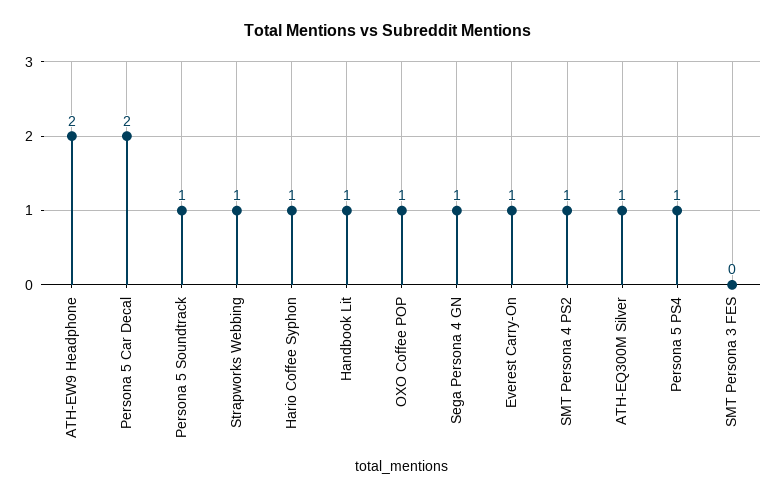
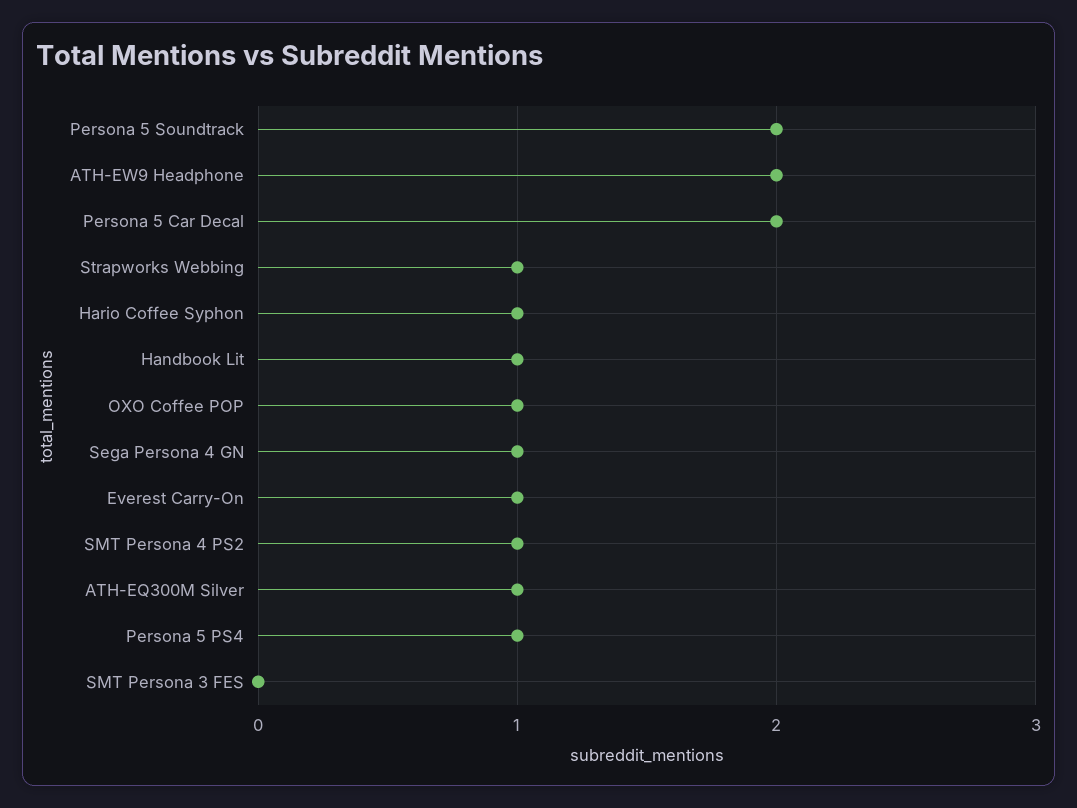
Persona 5 Soundtrack: 1 -> 2

